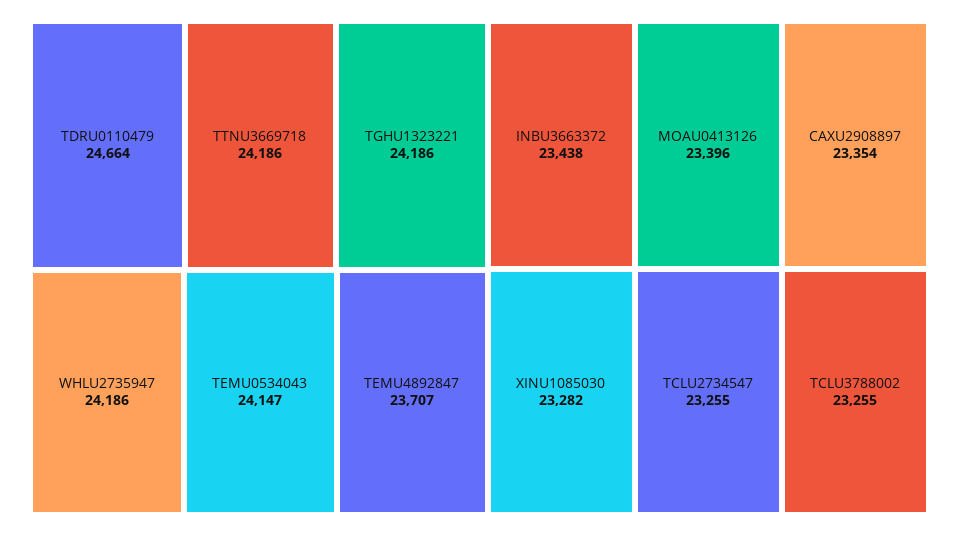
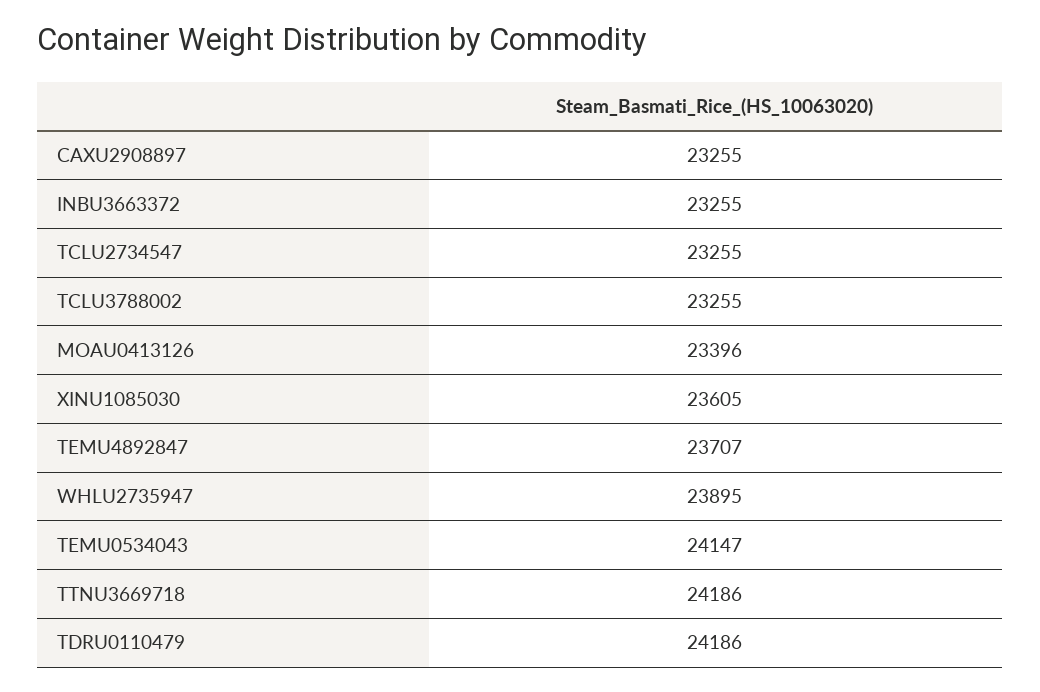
TDRU0110479: 24664 -> 24186
TGHU1323221: 24186 -> none
WHLU2735947: 24186 -> 23895
INBU3663372: 23438 -> 23255
CAXU2908897: 23354 -> 23255
XINU1085030: 23282 -> 23605

